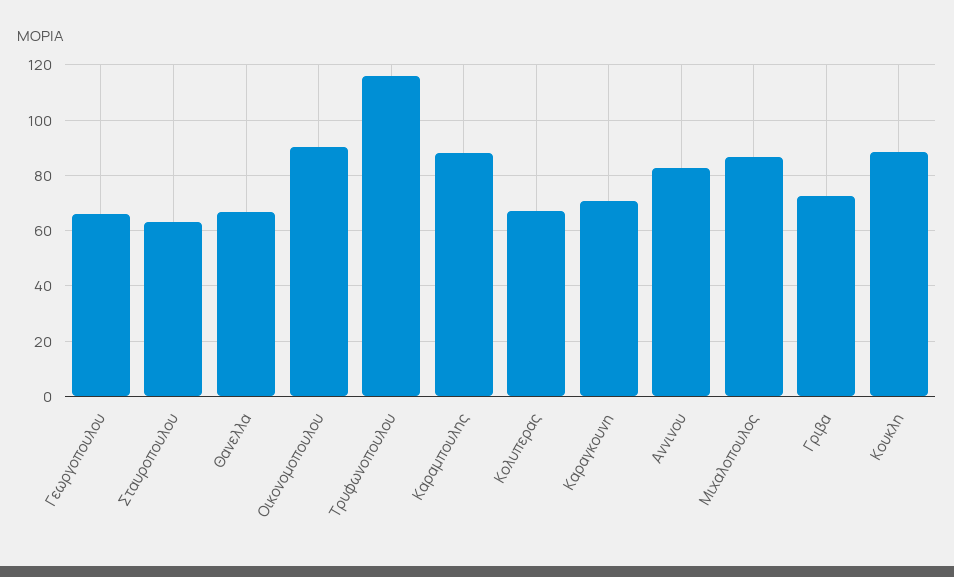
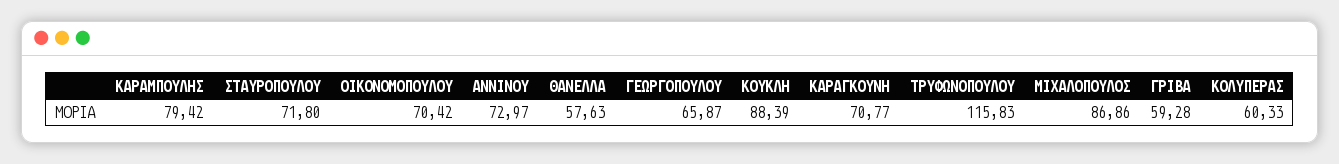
Σταυροπουλου: 62.5 -> 71.8
Θανελλα: 67.5 -> 57.63
Οικονομοπουλου: 90 -> 70.42
Καραμπουλης: 87.5 -> 79.42
Κολυπερας: 67.5 -> 60.33
Αννινου: 82.5 -> 72.97
Γριβα: 72.5 -> 59.28

